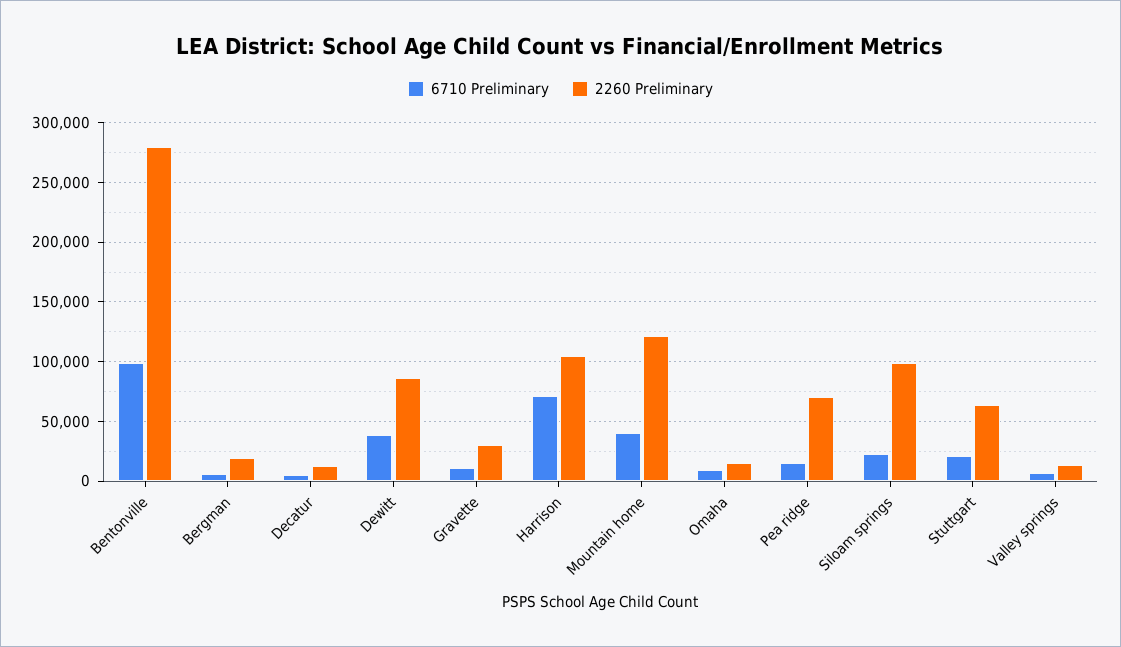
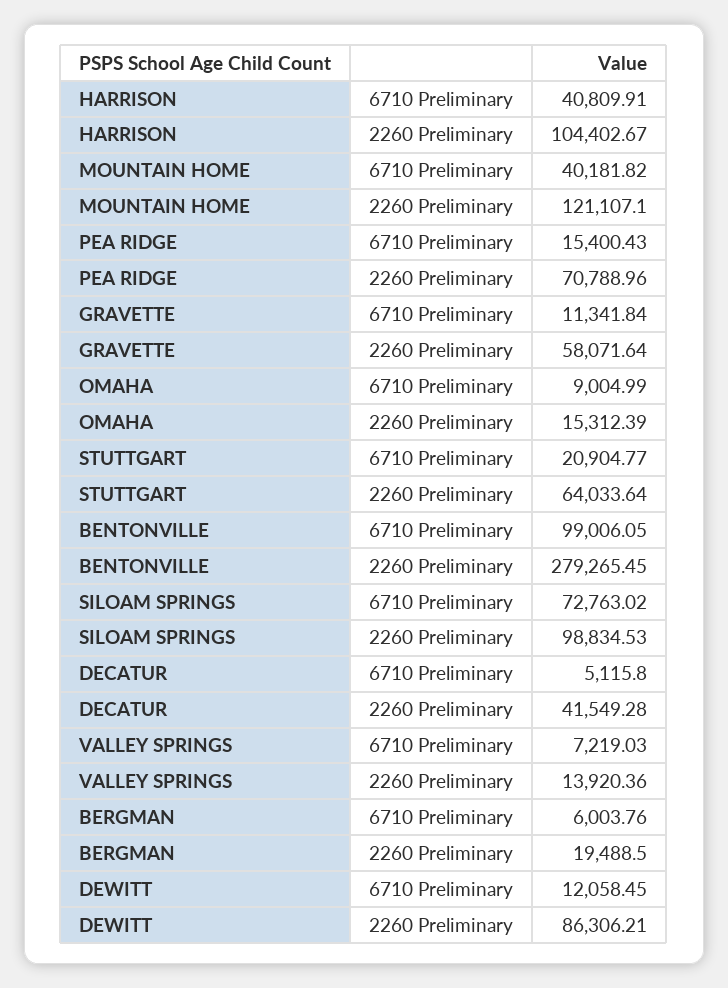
2260 Preliminary, Decatur: 10000 -> 41549.28
6710 Preliminary, Dewitt: 40000 -> 12058.45
2260 Preliminary, Gravette: 30000 -> 58071.64
6710 Preliminary, Harrison: 70000 -> 40809.91
6710 Preliminary, Siloam springs: 20000 -> 72763.02

